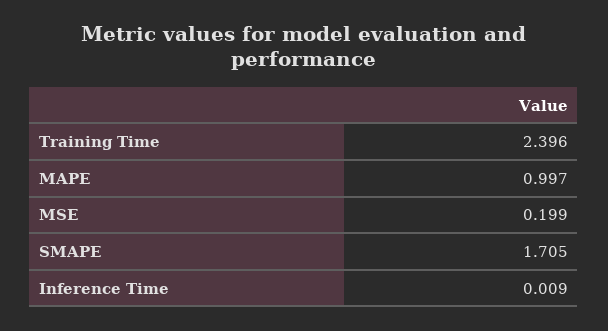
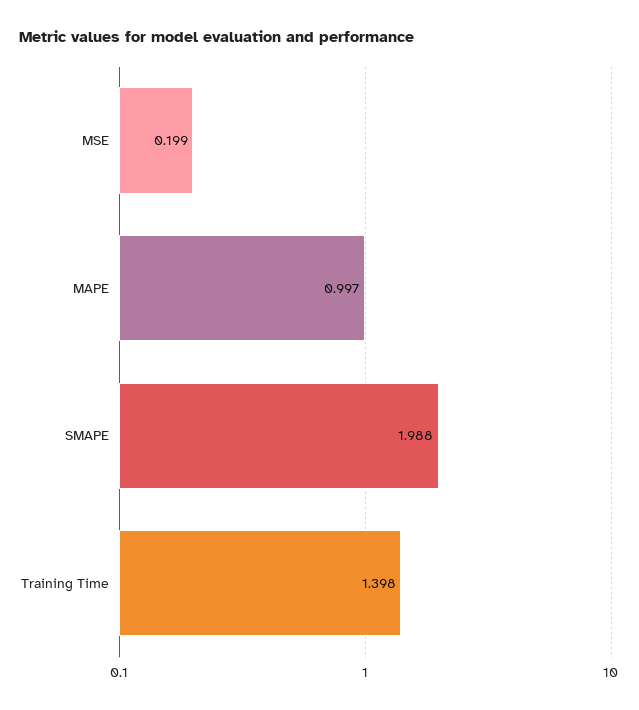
Training Time: 2.396 -> 1.398
SMAPE: 1.705 -> 1.988
Inference Time: 0.009 -> none

